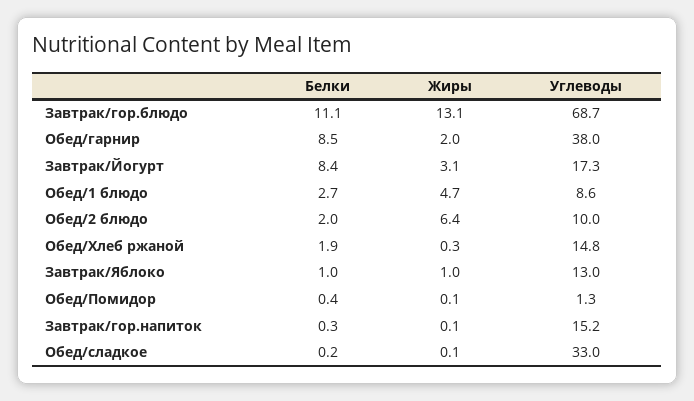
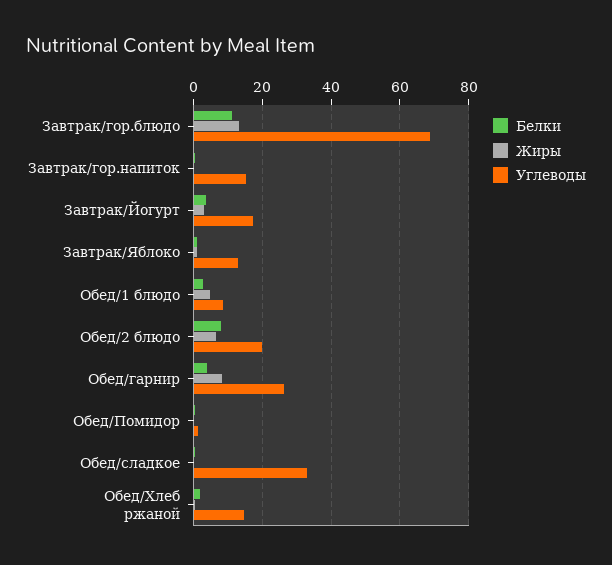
Белки, Обед/гарнир: 8.5 -> 4
Жиры, Обед/гарнир: 2 -> 8
Углеводы, Обед/гарнир: 38 -> 26
Белки, Завтрак/Йогурт: 8.4 -> 4
Белки, Обед/2 блюдо: 2 -> 8
Углеводы, Обед/2 блюдо: 10 -> 20

